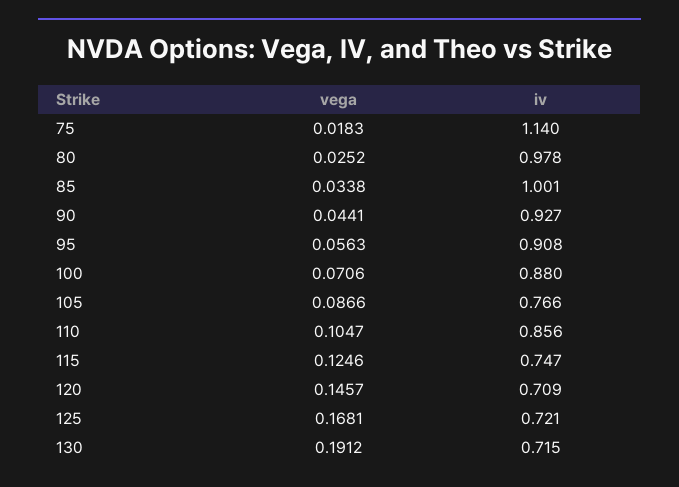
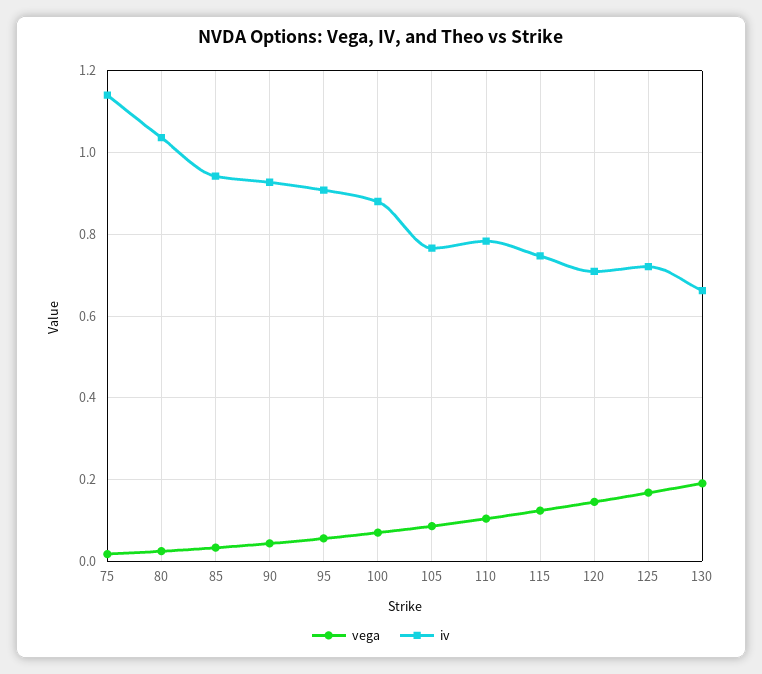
iv, 80: 0.978 -> 1.04
iv, 85: 1.001 -> 0.94
iv, 110: 0.856 -> 0.78
iv, 130: 0.715 -> 0.66

